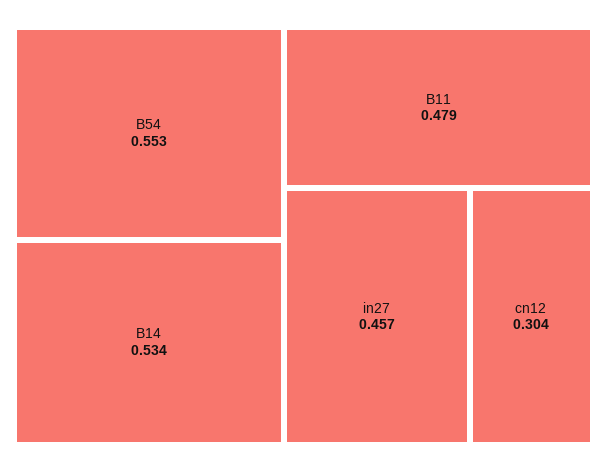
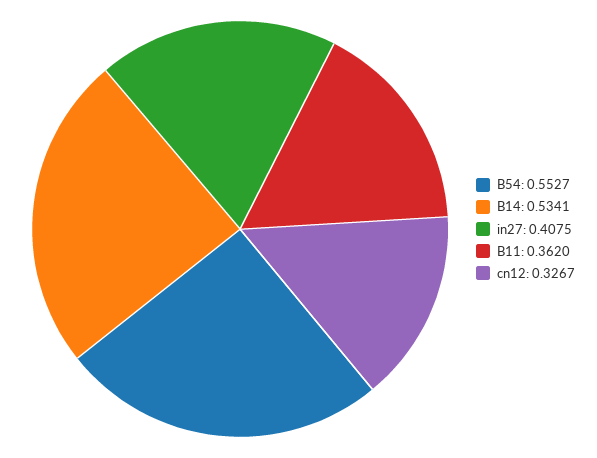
B11: 0.479 -> 0.362
in27: 0.457 -> 0.4075
cn12: 0.304 -> 0.3267

